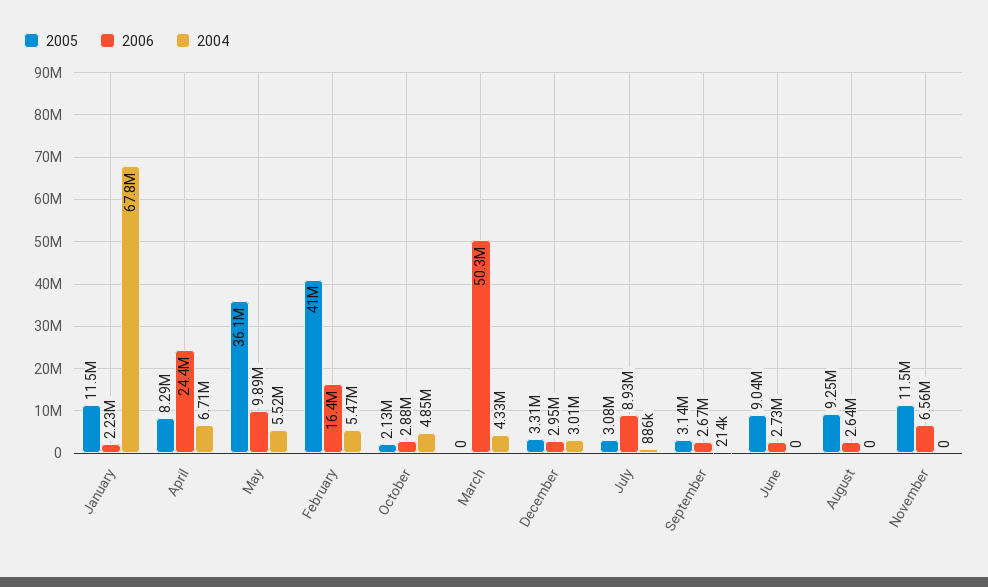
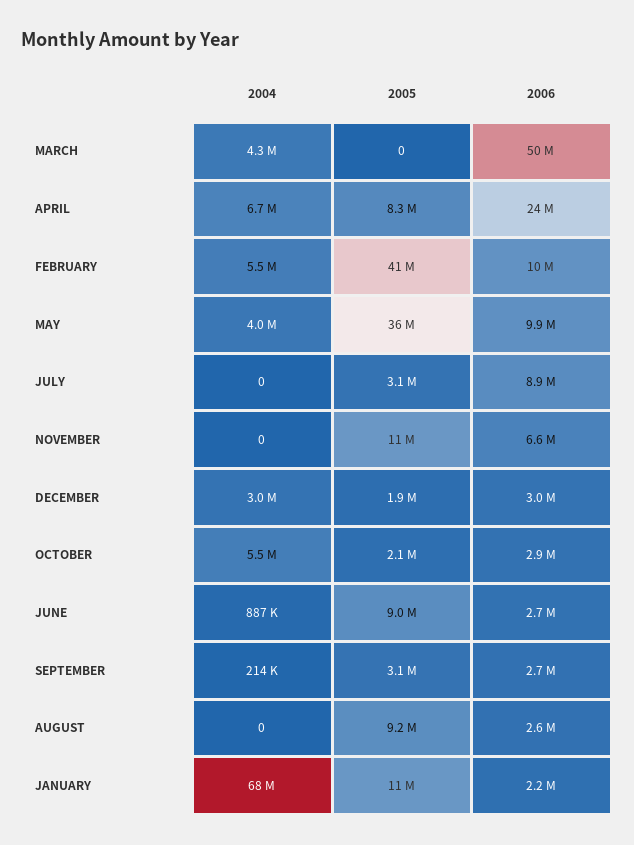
2004, May: 5520000 -> 4000000
2006, February: 16400000 -> 10000000
2004, October: 4850000 -> 5500000
2005, December: 3310000 -> 1900000
2004, July: 886000 -> 0
2004, June: 0 -> 887000

